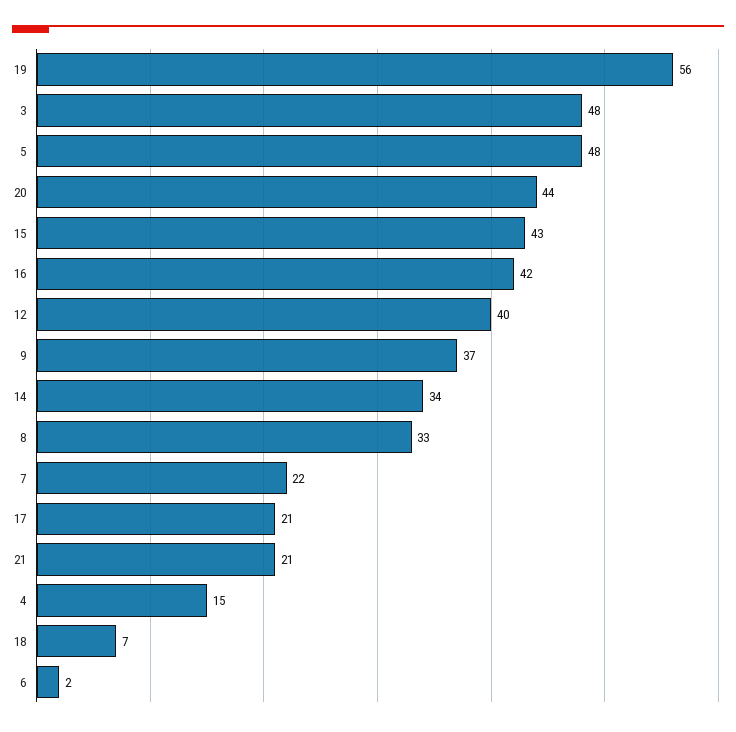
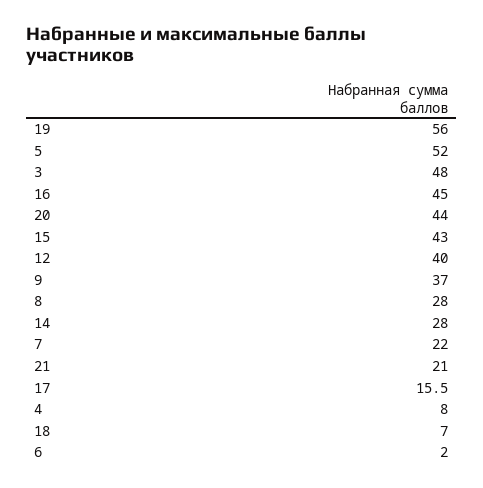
5: 48 -> 52
16: 42 -> 45
14: 34 -> 28
8: 33 -> 28
17: 21 -> 15.5
4: 15 -> 8

